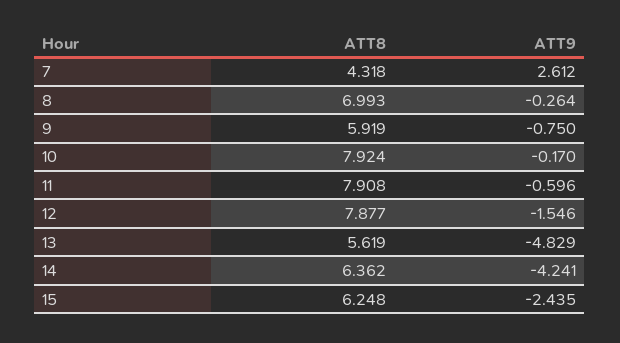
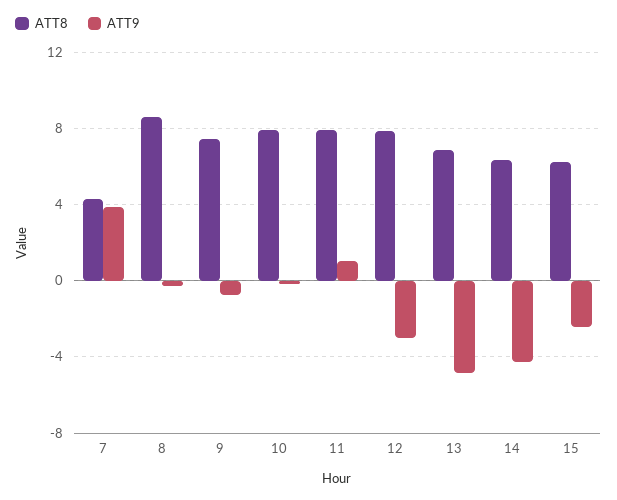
ATT9, 7: 2.612 -> 4
ATT8, 8: 6.993 -> 8.5
ATT8, 9: 5.919 -> 7.5
ATT9, 11: -0.596 -> 1
ATT9, 12: -1.546 -> -3
ATT8, 13: 5.619 -> 7

